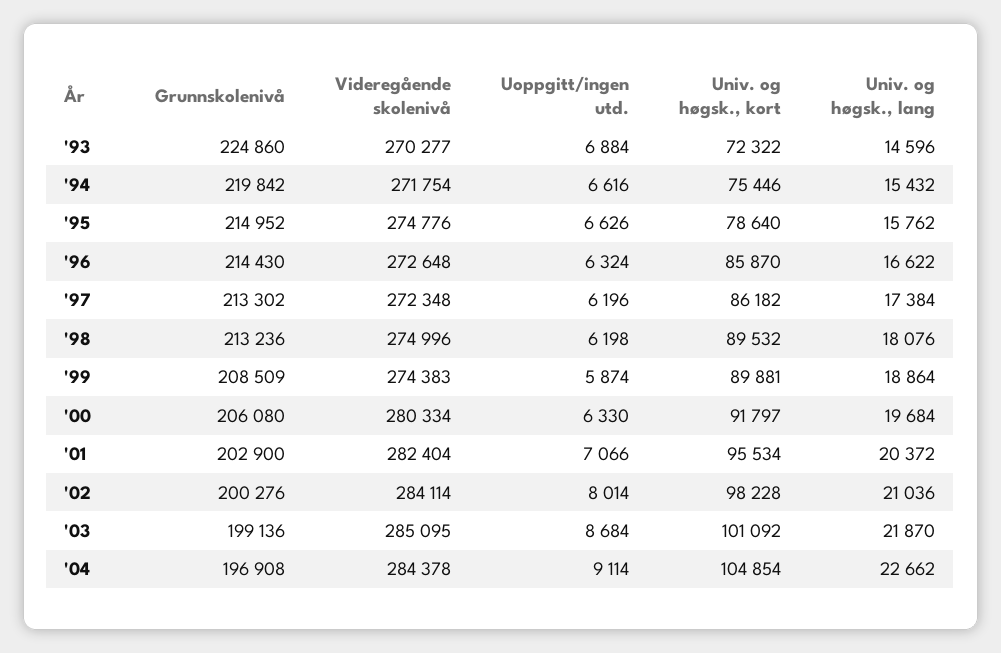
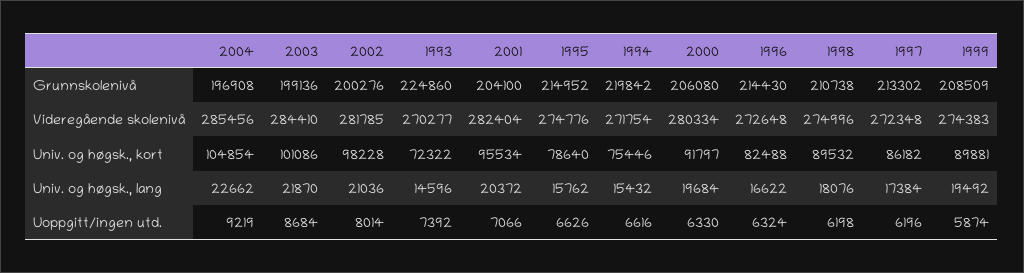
Uoppgitt/ingen utd., '93: 6884 -> 7392
Univ. og høgsk., kort, '96: 85870 -> 82488
Grunnskolenivå, '98: 213236 -> 210738
Univ. og høgsk., lang, '99: 18864 -> 19492
Grunnskolenivå, '01: 202900 -> 204100
Videregående skolenivå, '02: 284114 -> 281785
Videregående skolenivå, '03: 285095 -> 284410
Univ. og høgsk., kort, '03: 101092 -> 101086
Videregående skolenivå, '04: 284378 -> 285456
Uoppgitt/ingen utd., '04: 9114 -> 9219

